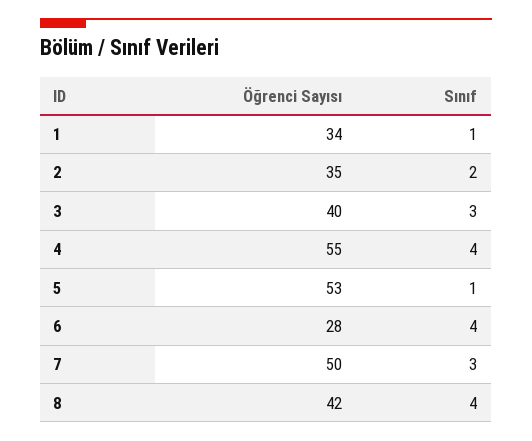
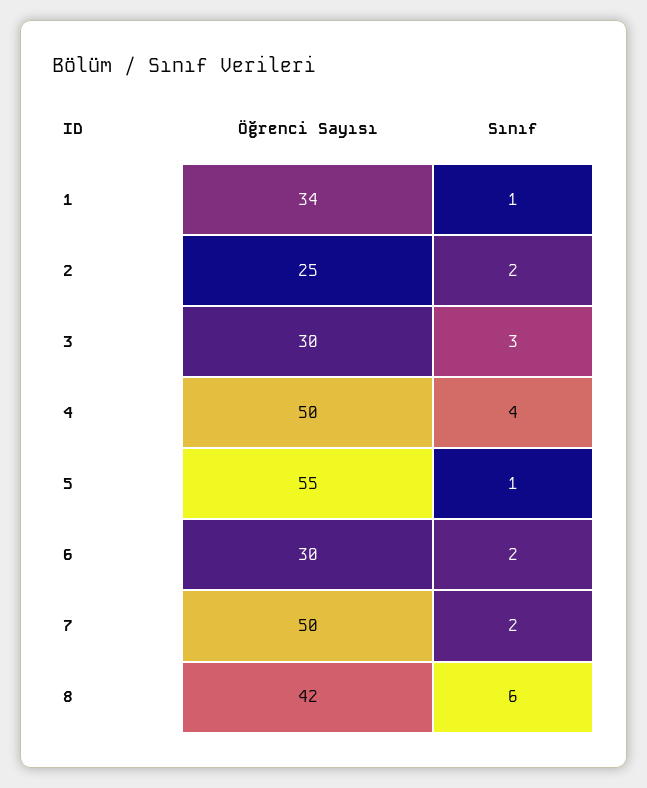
Öğrenci Sayısı, 2: 35 -> 25
Öğrenci Sayısı, 3: 40 -> 30
Öğrenci Sayısı, 4: 55 -> 50
Öğrenci Sayısı, 5: 53 -> 55
Öğrenci Sayısı, 6: 28 -> 30
Sınıf, 6: 4 -> 2
Sınıf, 7: 3 -> 2
Sınıf, 8: 4 -> 6

